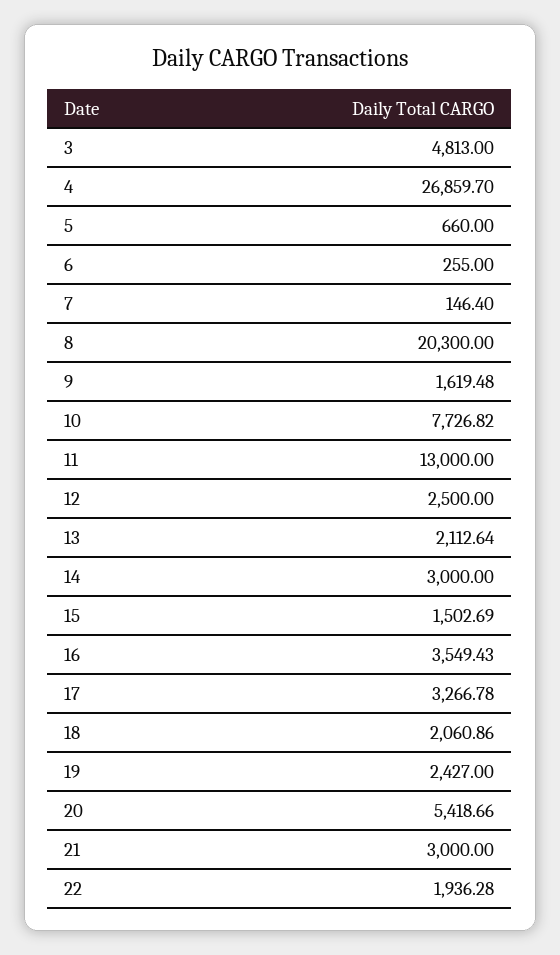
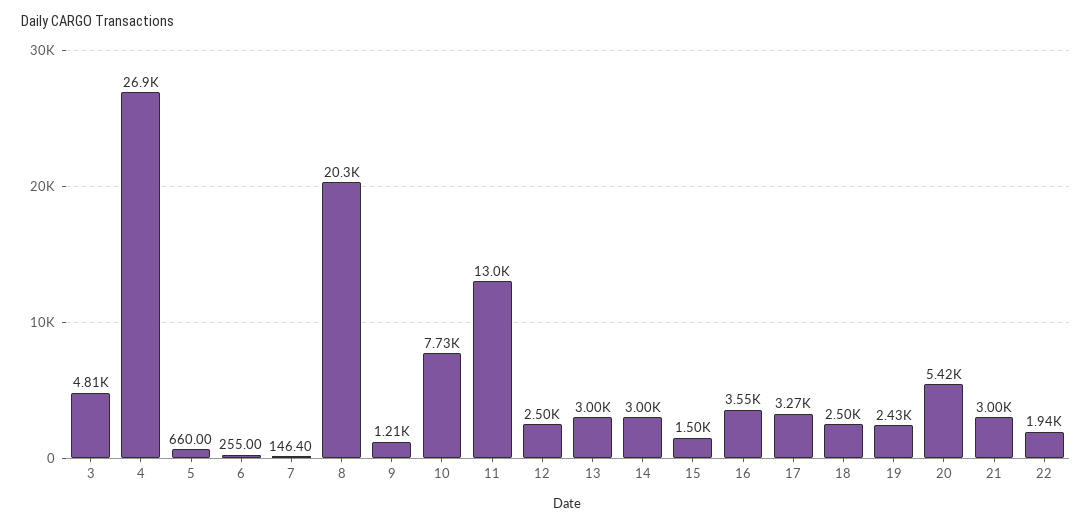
9: 1619.48 -> 1210
13: 2112.64 -> 3000
18: 2060.86 -> 2500

